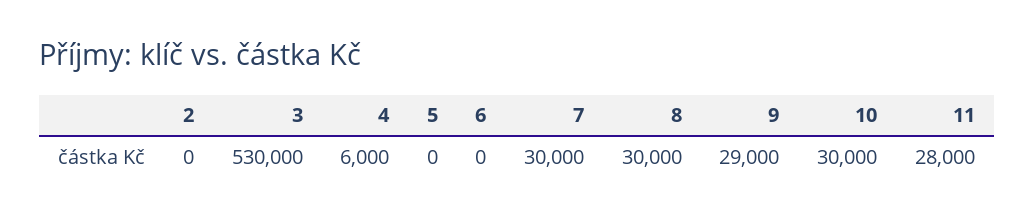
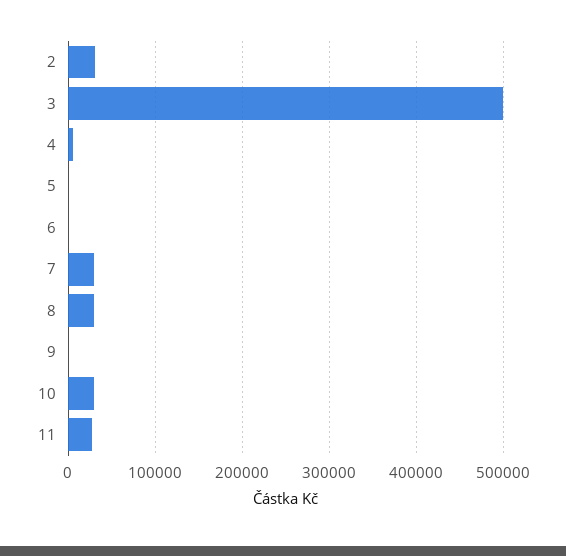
2: 0 -> 30000
3: 530000 -> 500000
9: 29000 -> 0

